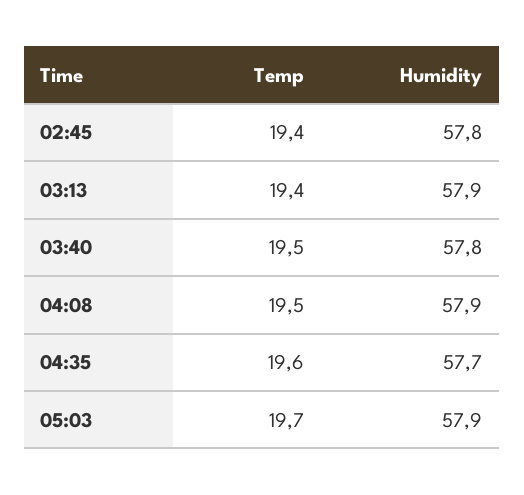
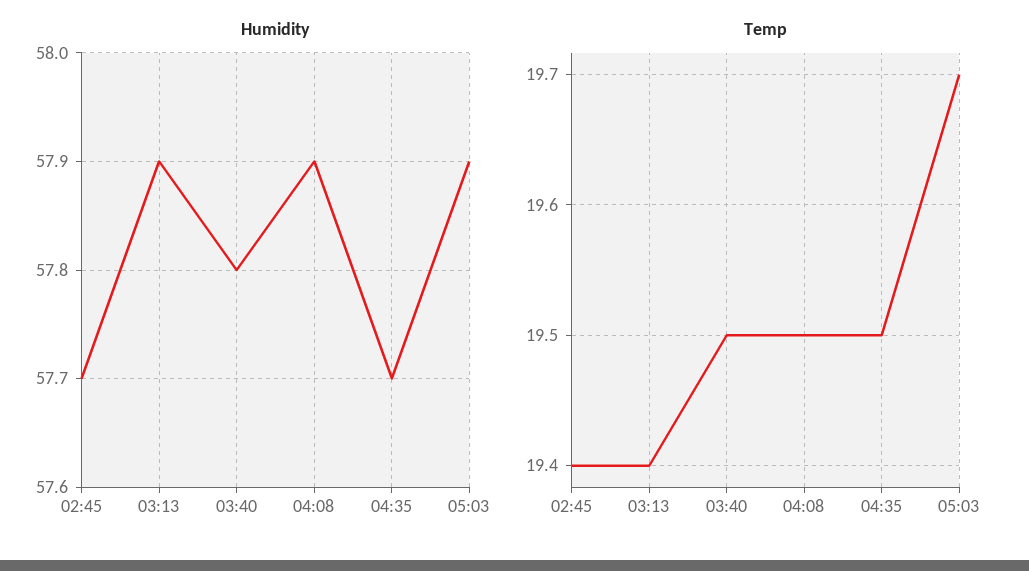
Humidity, 02:45: 57.8 -> 57.7
Temp, 04:35: 19.6 -> 19.5

